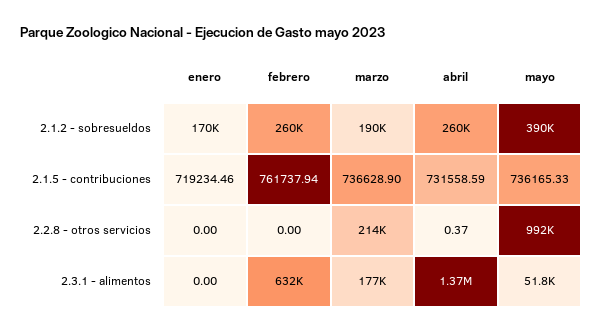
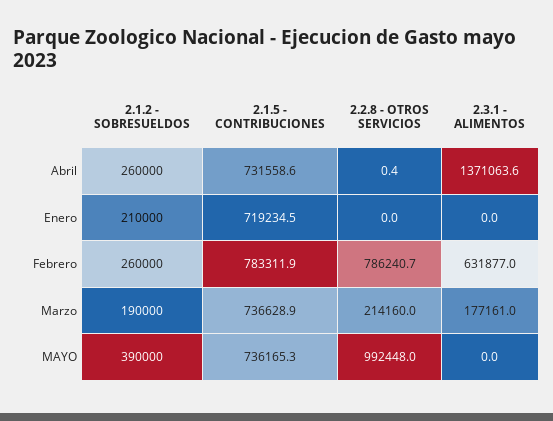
enero, 2.1.2 - sobresueldos: 170000 -> 210000
febrero, 2.1.5 - contribuciones: 761737.94 -> 783311.9
febrero, 2.2.8 - otros servicios: 0 -> 786240.7
mayo, 2.3.1 - alimentos: 51800 -> 0

